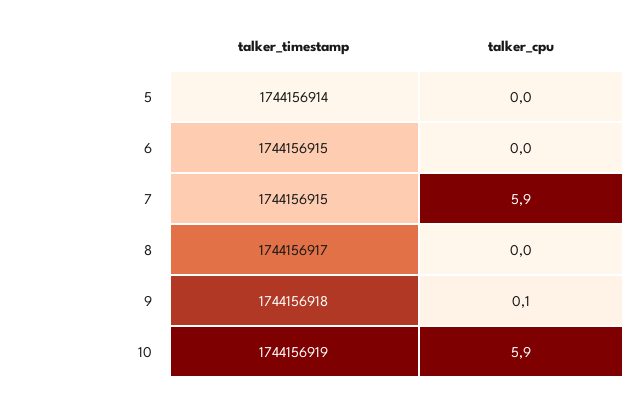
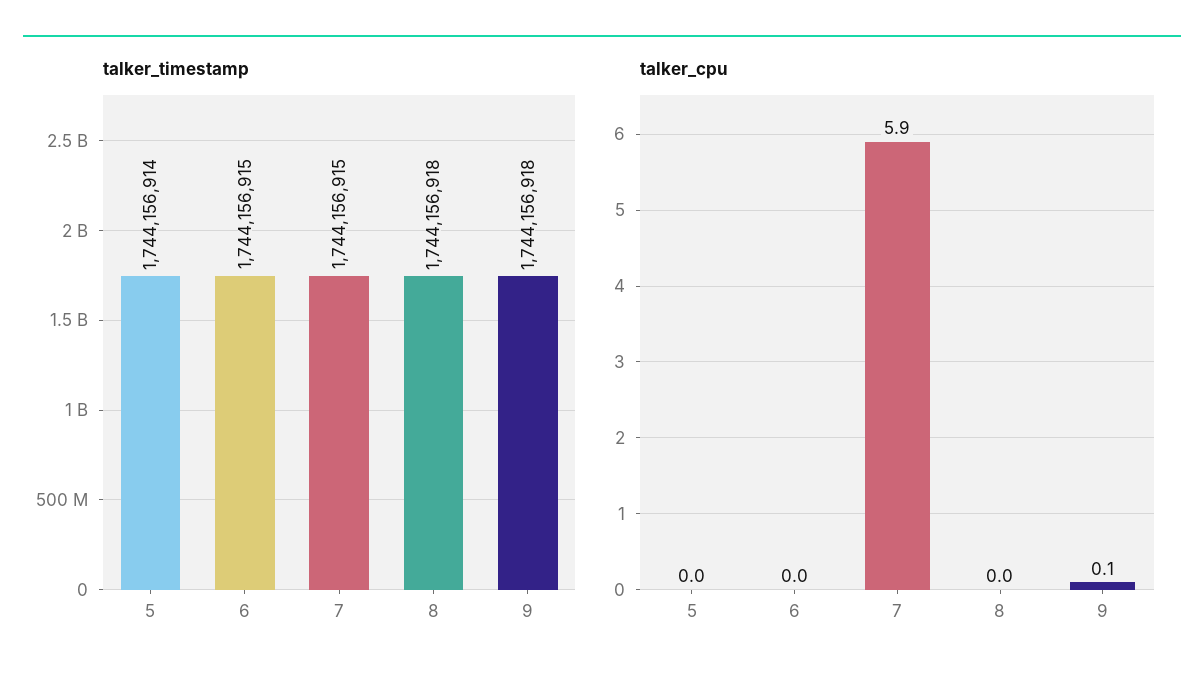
talker_timestamp, 8: 1744156917 -> 1744156918
talker_timestamp, 10: 1744156919 -> none
talker_cpu, 10: 5.9 -> none

